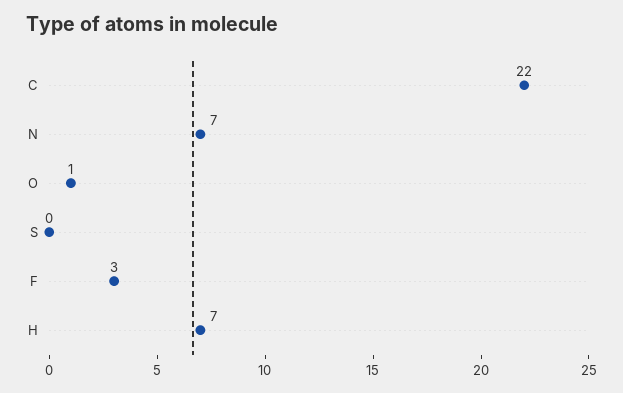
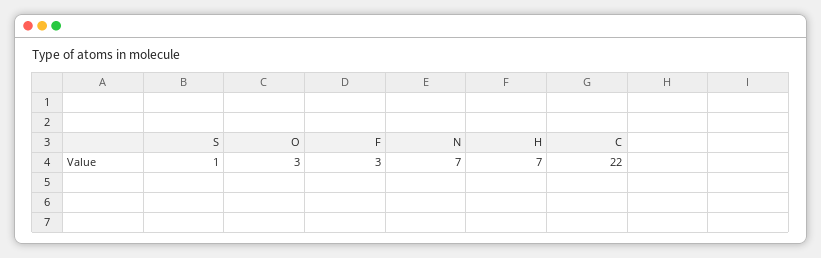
O: 1 -> 3
S: 0 -> 1

